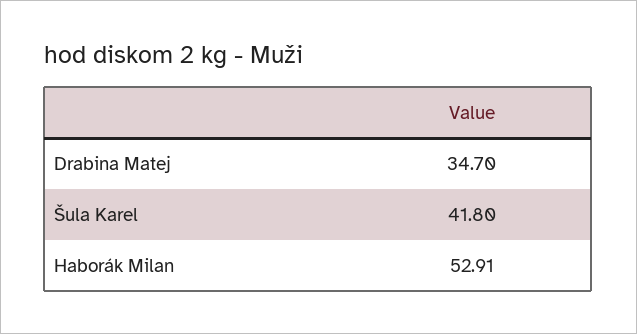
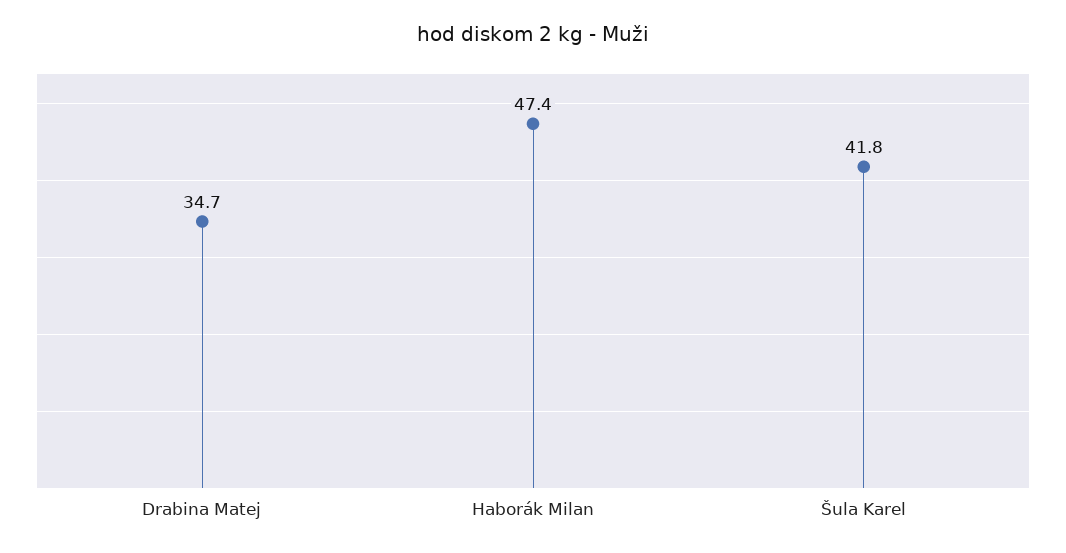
Haborák Milan: 52.91 -> 47.4

